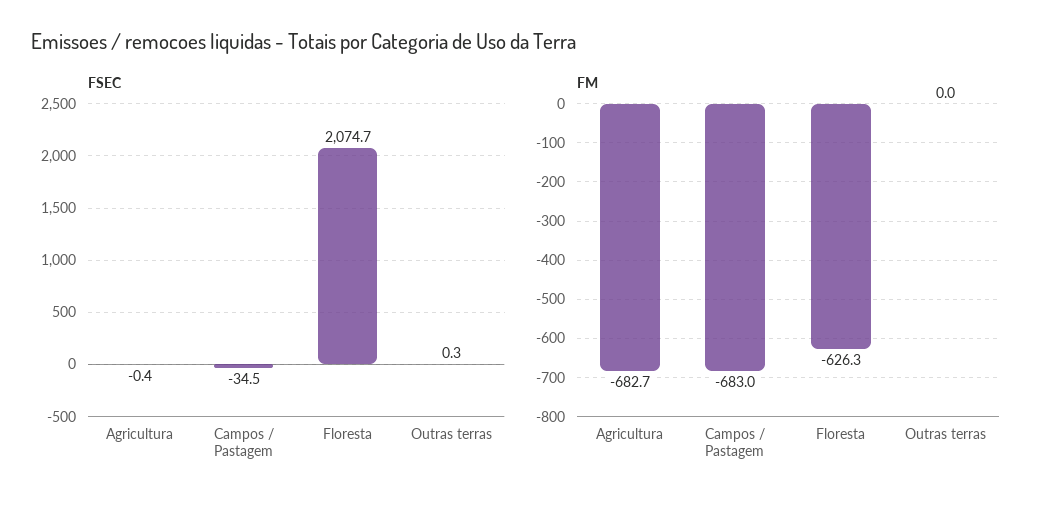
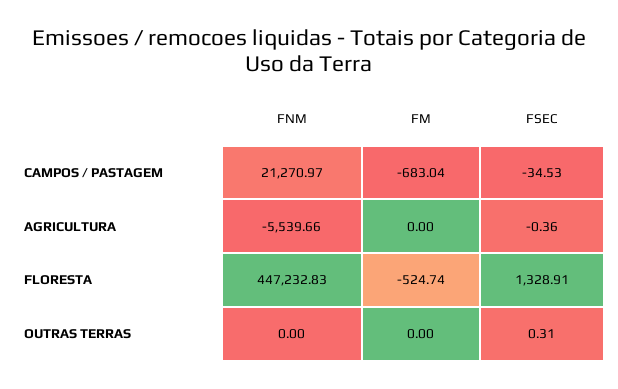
FSEC, Floresta: 2074.7 -> 1328.91
FM, Agricultura: -682.7 -> 0
FM, Floresta: -626.3 -> -524.74
FNM, Campos / Pastagem: none -> 21270.97
FNM, Agricultura: none -> -5539.66
FNM, Floresta: none -> 447232.83
FNM, Outras terras: none -> 0

